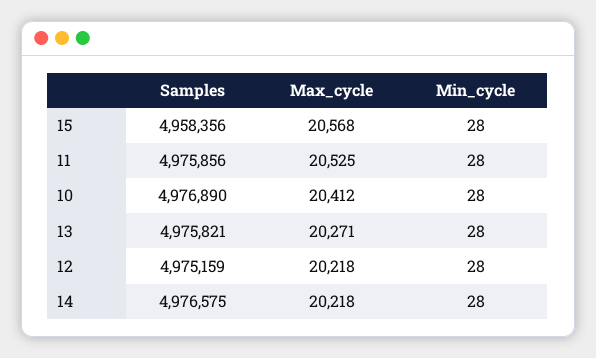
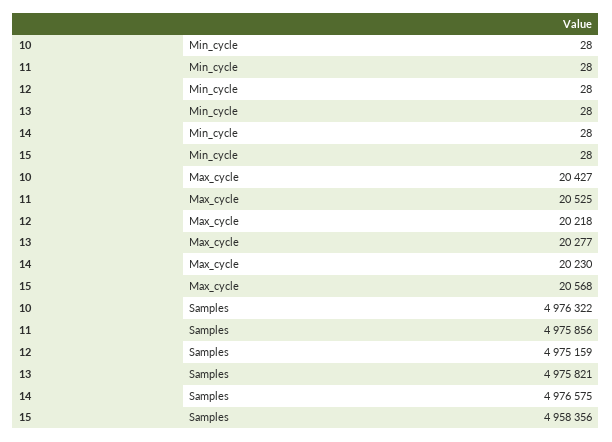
Samples, 10: 4976890 -> 4976322
Max_cycle, 10: 20412 -> 20427
Max_cycle, 13: 20271 -> 20277
Max_cycle, 14: 20218 -> 20230

